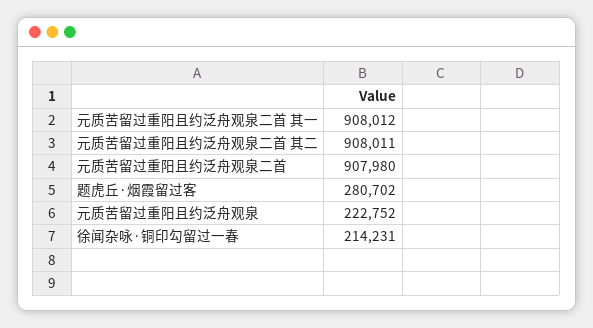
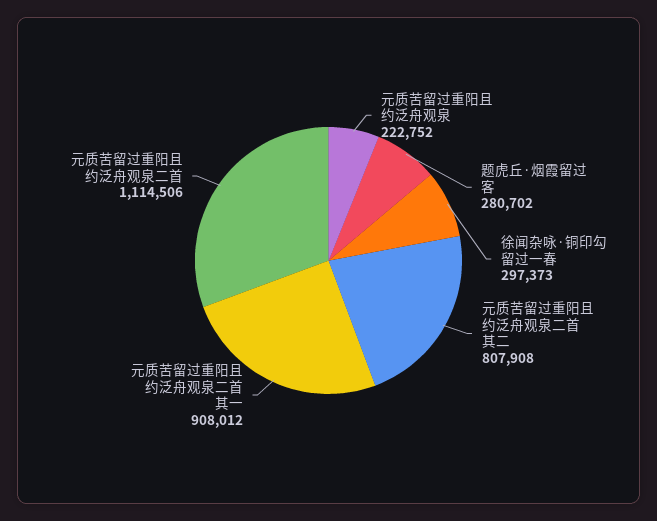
元质苦留过重阳且约泛舟观泉二首 其二: 908011 -> 807908
元质苦留过重阳且约泛舟观泉二首: 907980 -> 1114506
徐闻杂咏·铜印勾留过一春: 214231 -> 297373

